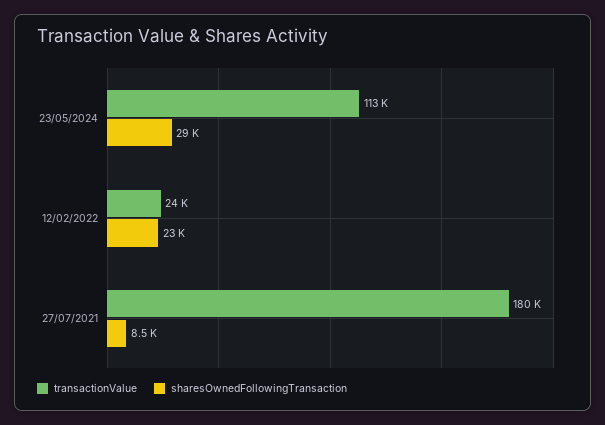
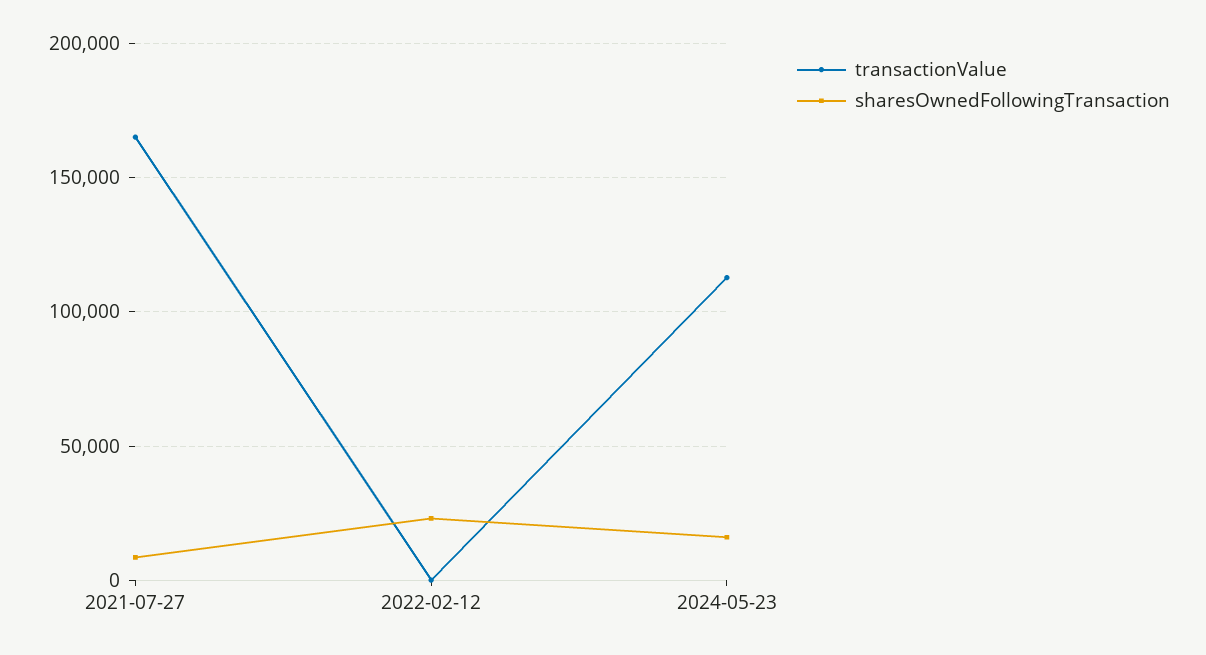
sharesOwnedFollowingTransaction, 23/05/2024: 29000 -> 15000
transactionValue, 12/02/2022: 24000 -> 0
transactionValue, 27/07/2021: 180000 -> 165000

